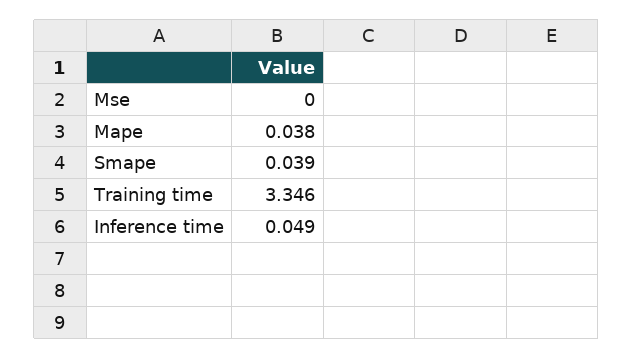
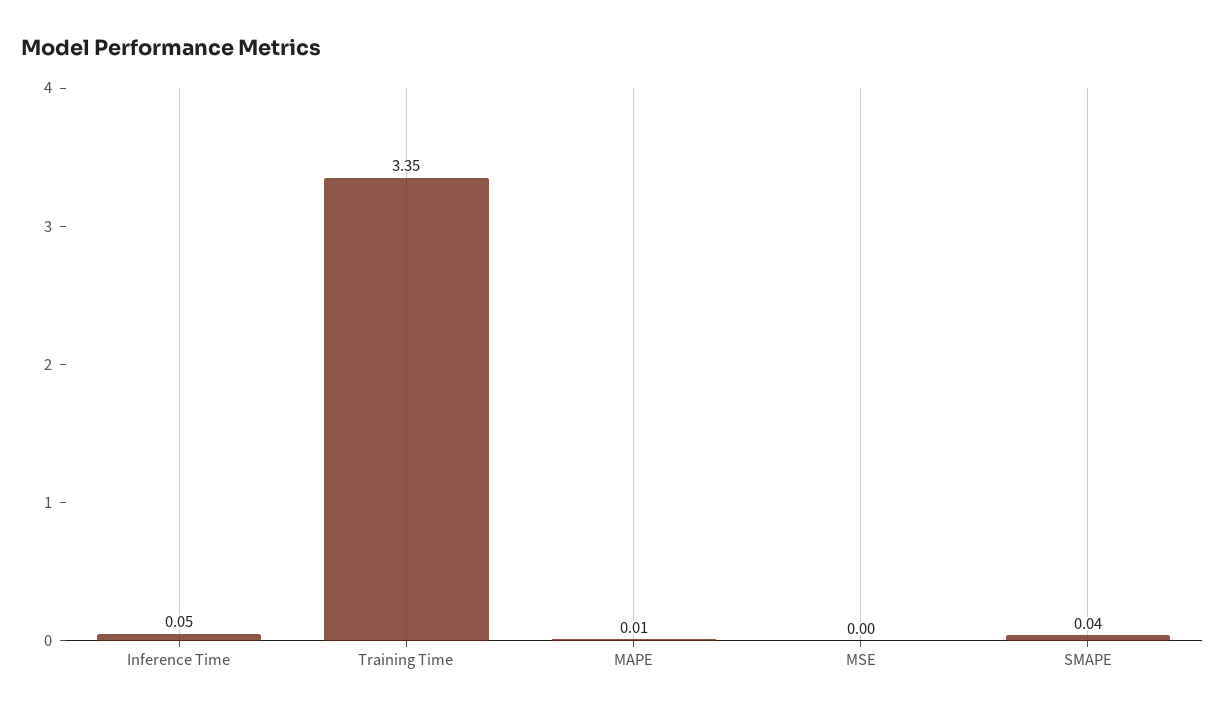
Mape: 0.038 -> 0.01

